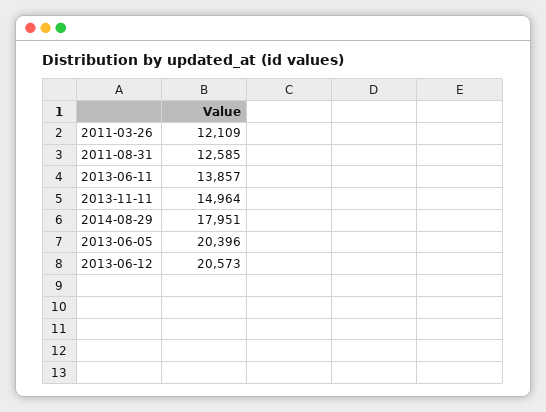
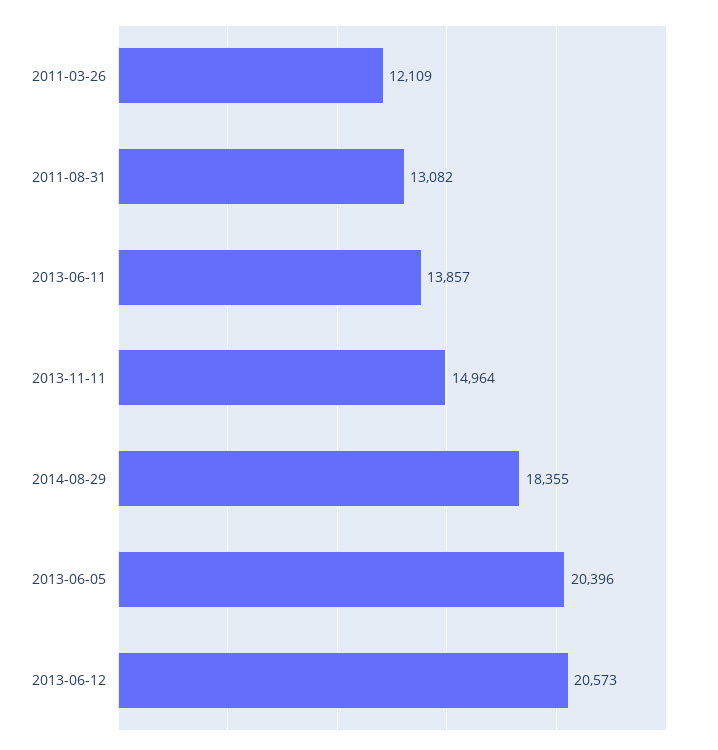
2011-08-31: 12585 -> 13082
2014-08-29: 17951 -> 18355

